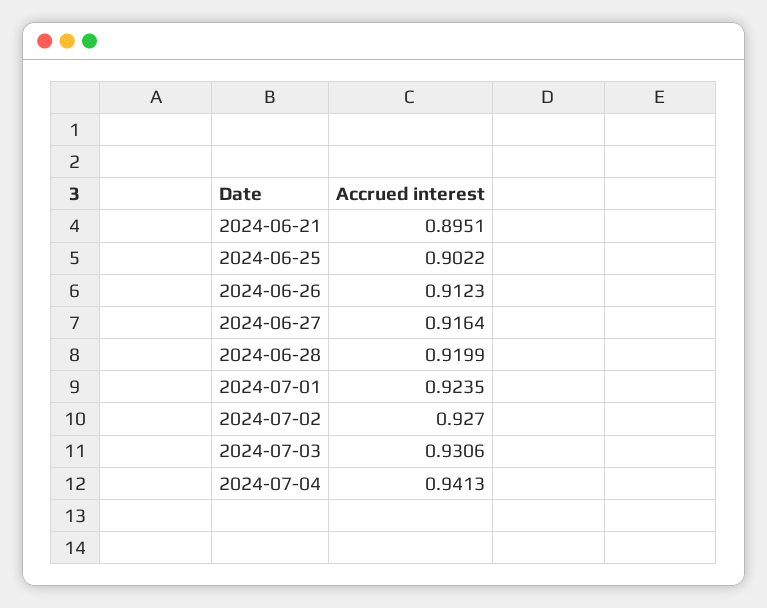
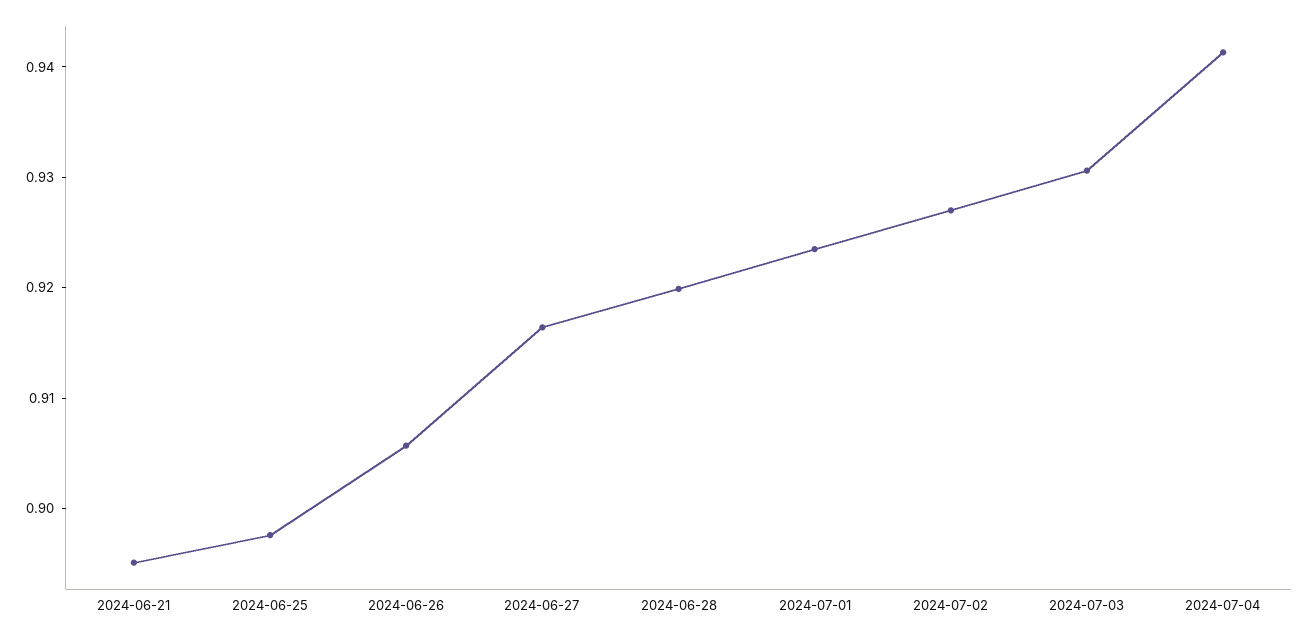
2024-06-25: 0.9022 -> 0.898
2024-06-26: 0.9123 -> 0.906

